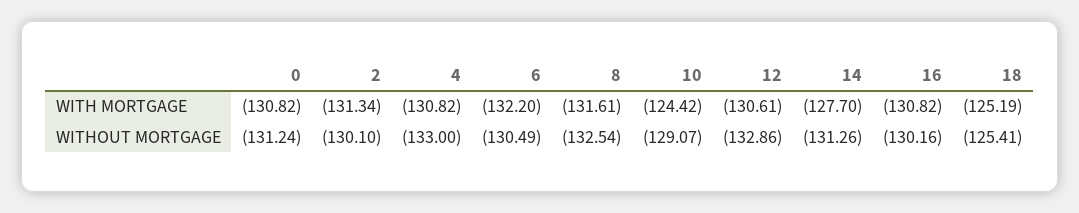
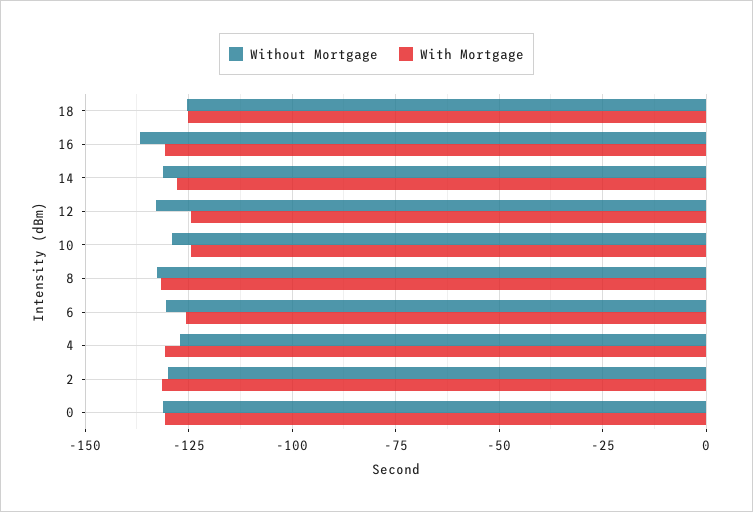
WITH MORTGAGE, 6: -132.2 -> -125
WITH MORTGAGE, 12: -130.61 -> -125
WITHOUT MORTGAGE, 4: -133 -> -127.5
WITHOUT MORTGAGE, 16: -130.16 -> -137.5

